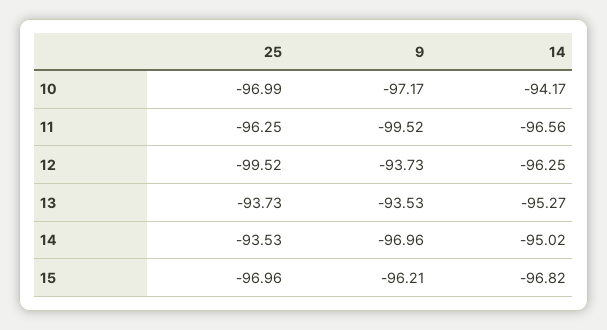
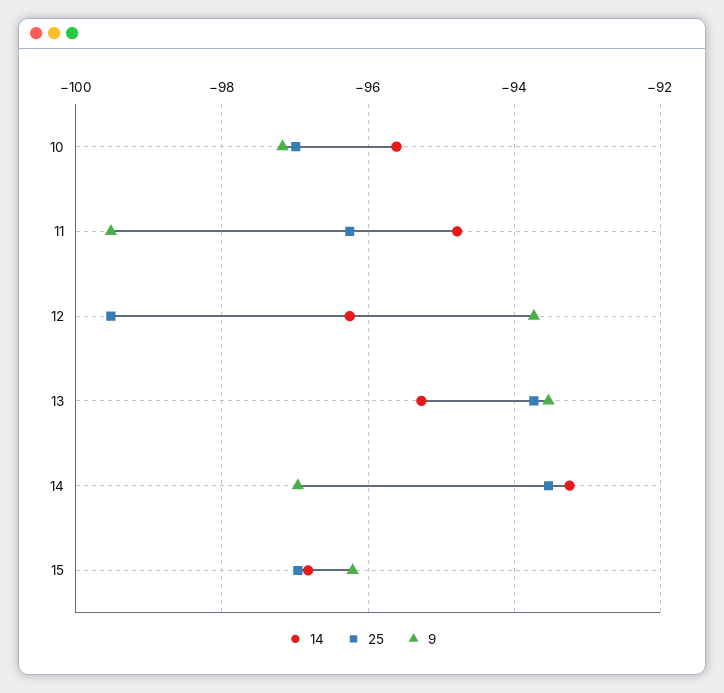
14, 10: -94.17 -> -95.6
14, 11: -96.56 -> -94.8
14, 14: -95.02 -> -93.2

